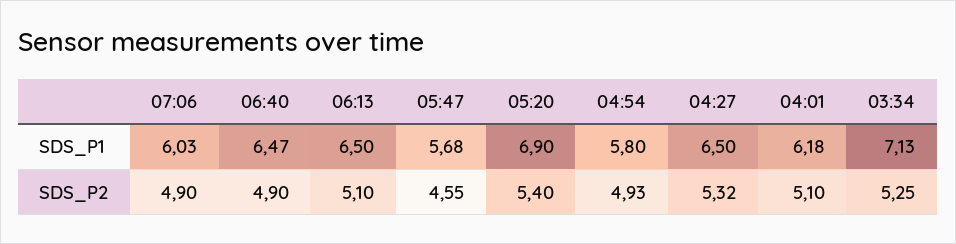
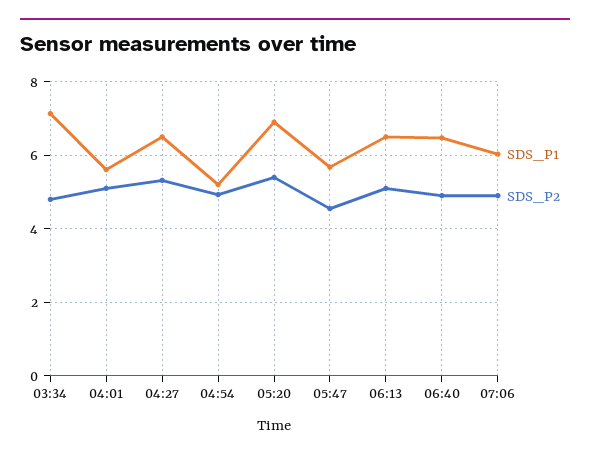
SDS_P1, 04:54: 5.8 -> 5.2
SDS_P1, 04:01: 6.18 -> 5.6
SDS_P2, 03:34: 5.25 -> 4.8

